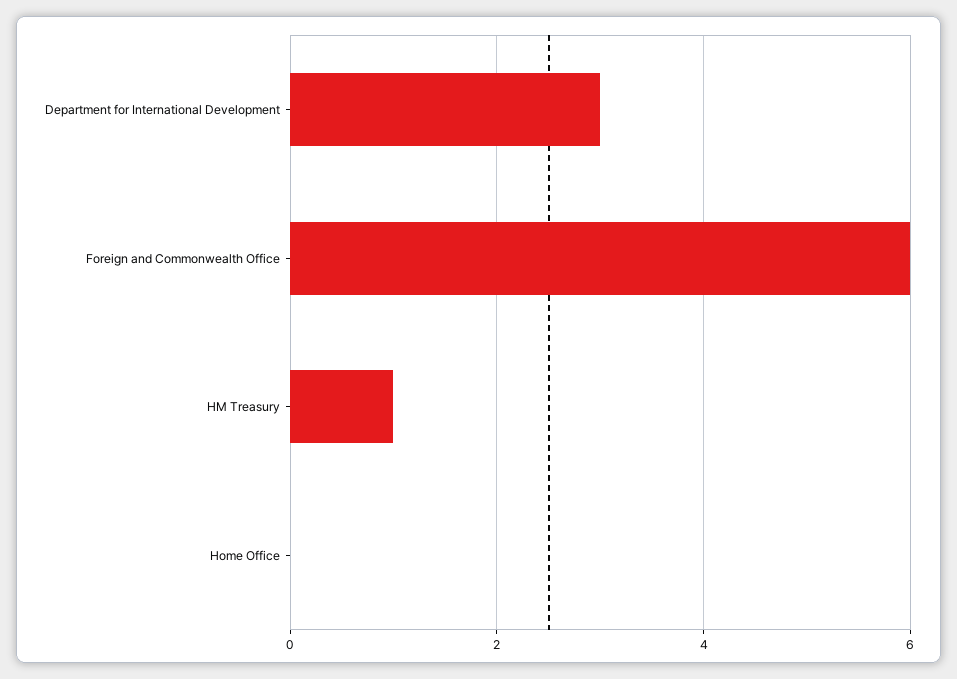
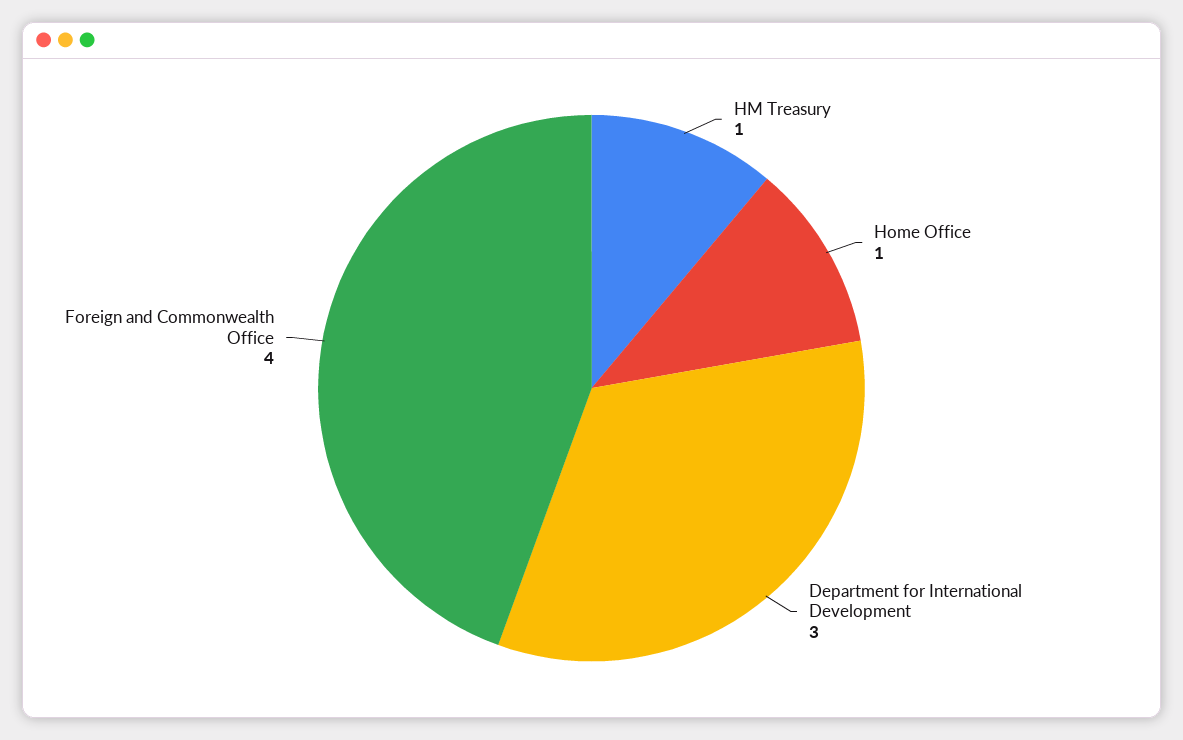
Foreign and Commonwealth Office: 6 -> 4
Home Office: 0 -> 1

